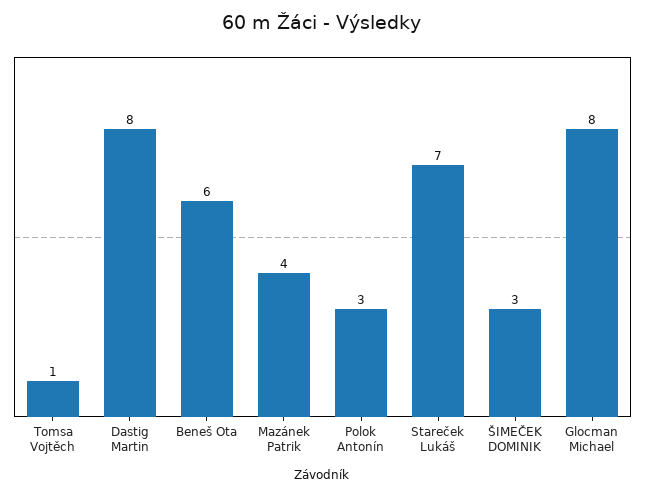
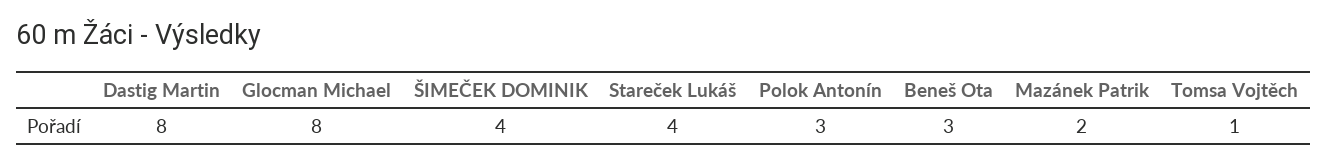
Beneš Ota: 6 -> 3
Mazánek Patrik: 4 -> 2
Stareček Lukáš: 7 -> 4
ŠIMEČEK DOMINIK: 3 -> 4

